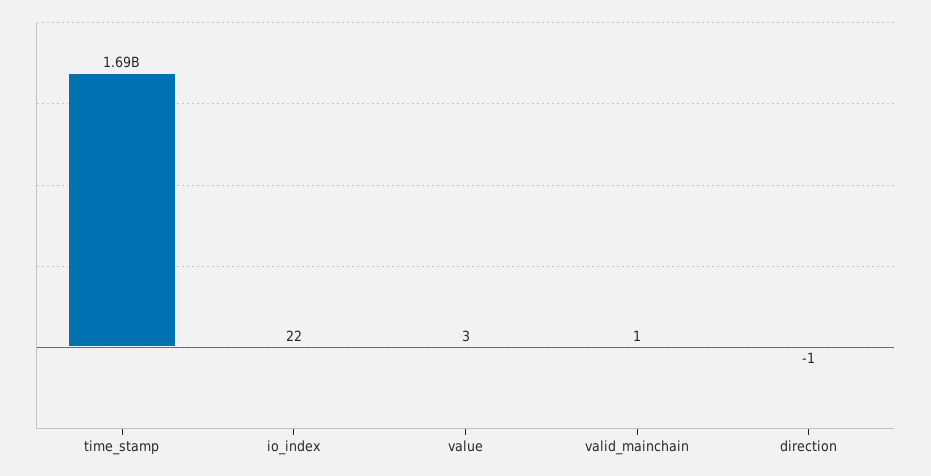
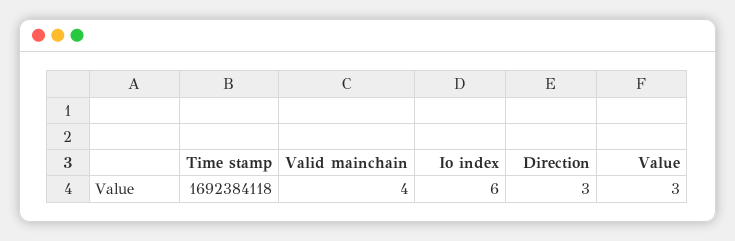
io_index: 22 -> 6
valid_mainchain: 1 -> 4
direction: -1 -> 3

